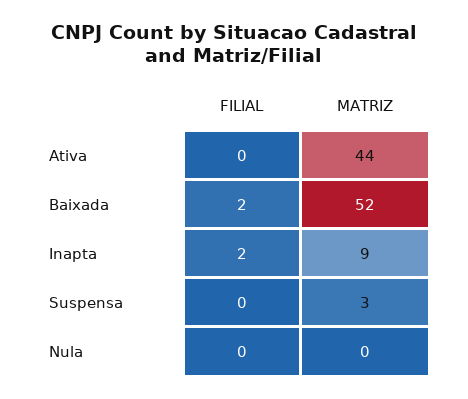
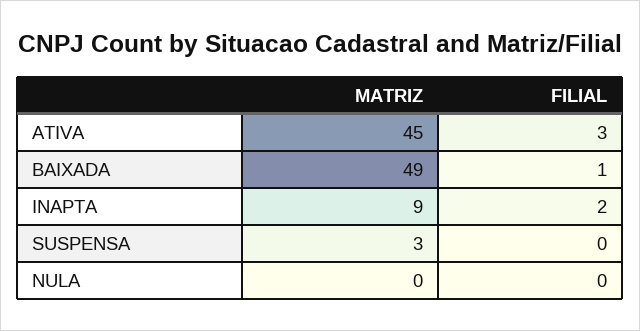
FILIAL, Ativa: 0 -> 3
MATRIZ, Ativa: 44 -> 45
FILIAL, Baixada: 2 -> 1
MATRIZ, Baixada: 52 -> 49

